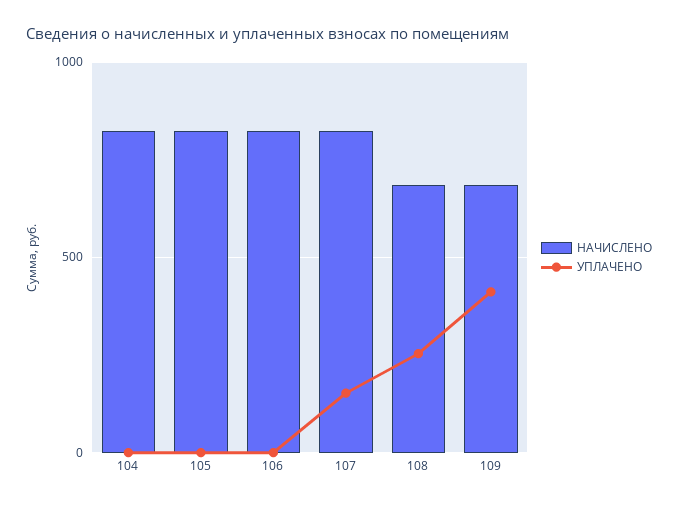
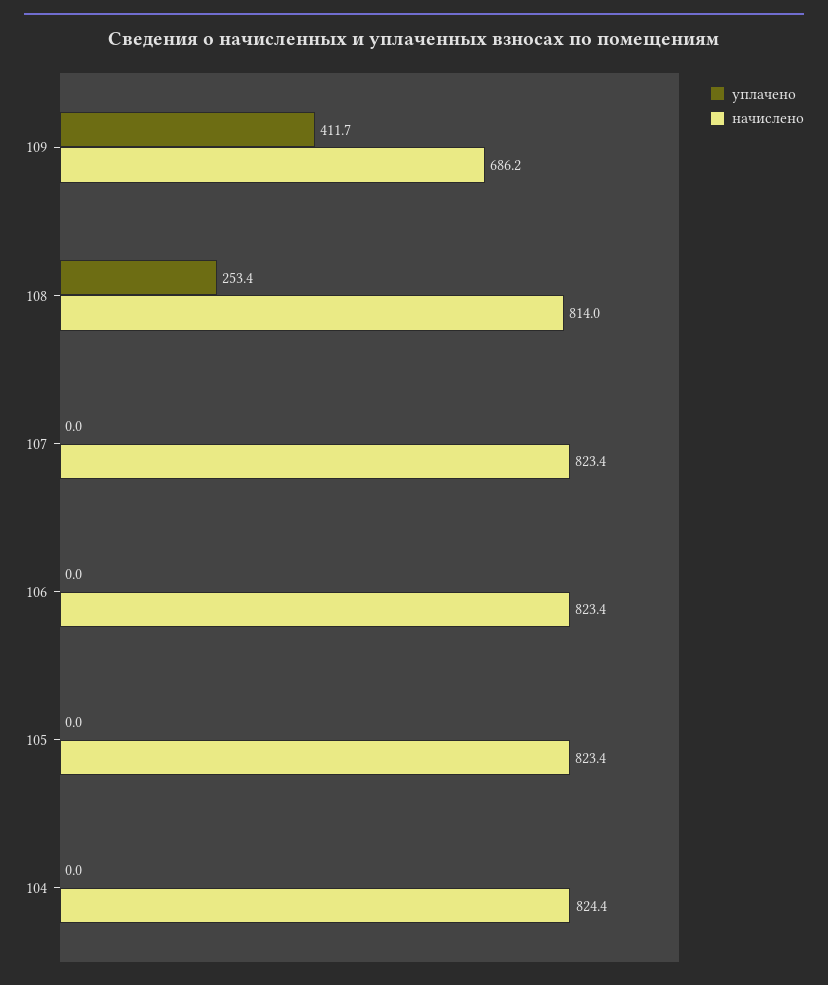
УПЛАЧЕНО, 107: 150 -> 0
НАЧИСЛЕНО, 108: 700 -> 814

